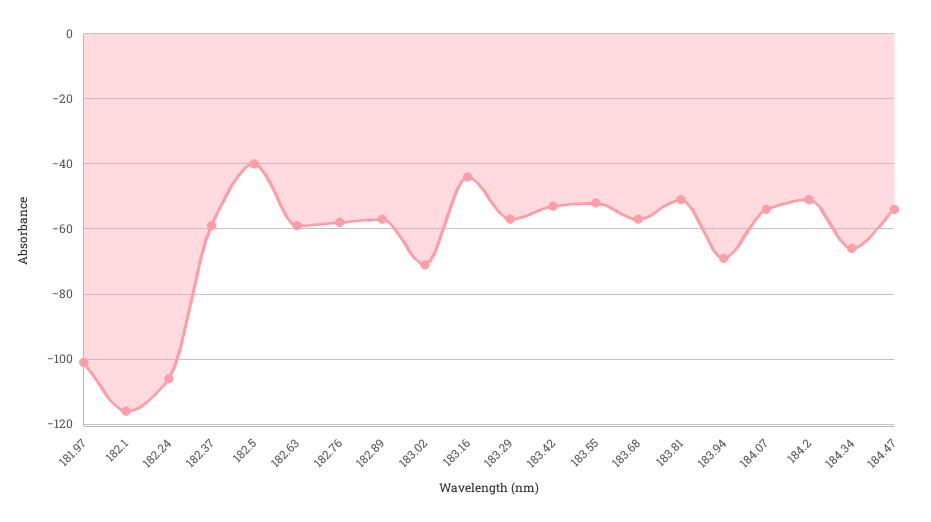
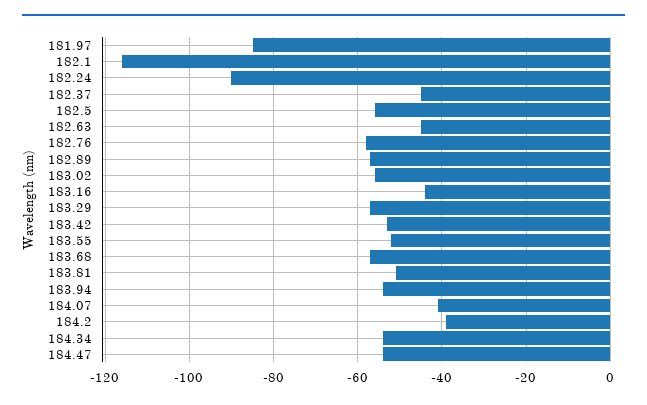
181.97: -100 -> -85
182.24: -105 -> -90
182.37: -60 -> -45
182.5: -40 -> -55
182.63: -60 -> -45
183.02: -70 -> -55
183.94: -70 -> -55
184.07: -55 -> -40
184.2: -50 -> -40
184.34: -65 -> -55

